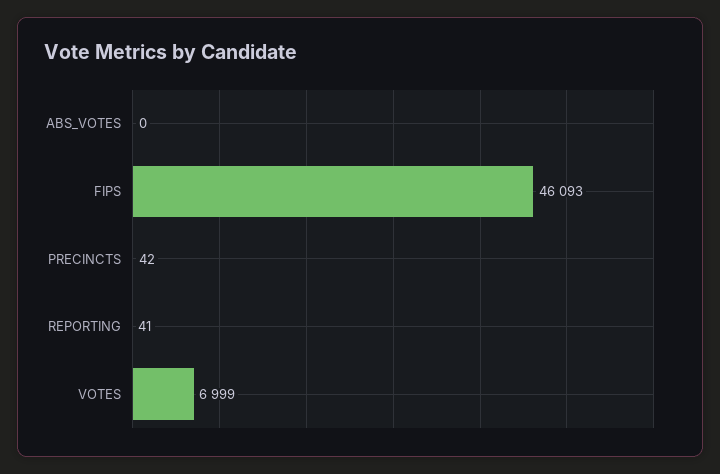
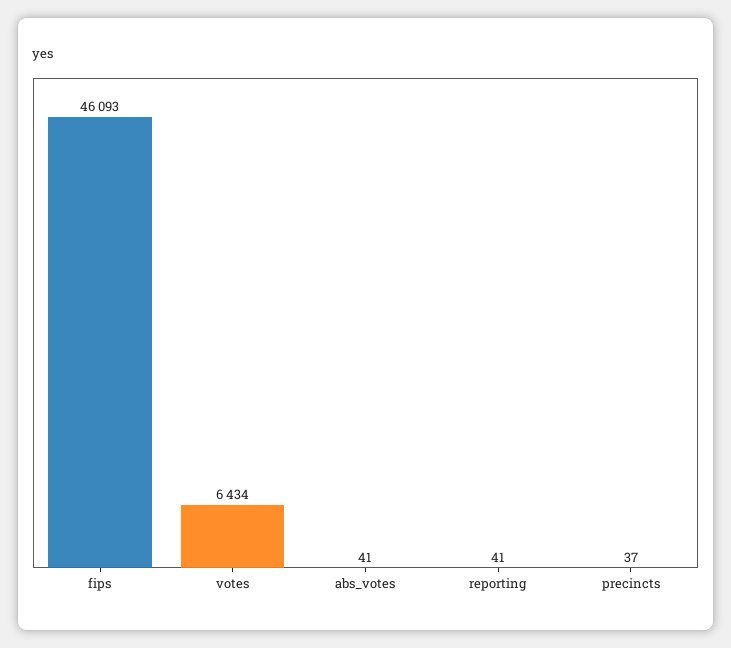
ABS_VOTES: 0 -> 41
PRECINCTS: 42 -> 37
VOTES: 6999 -> 6434

